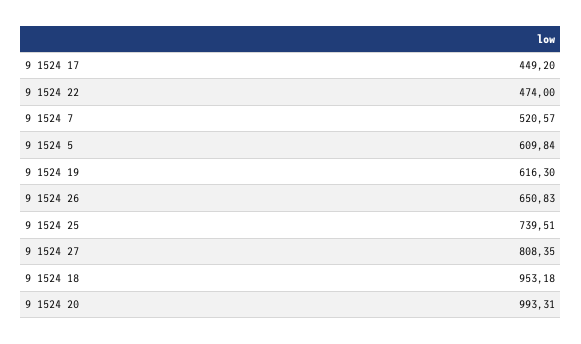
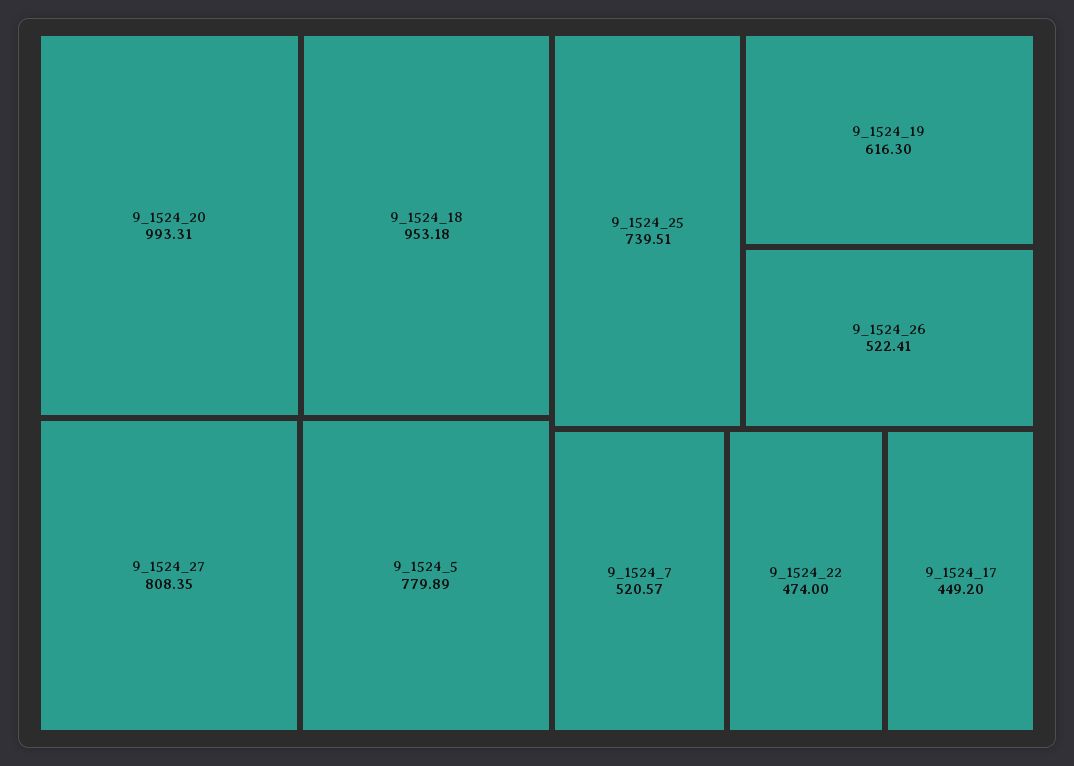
9 1524 5: 609.84 -> 779.89
9 1524 26: 650.83 -> 522.41

